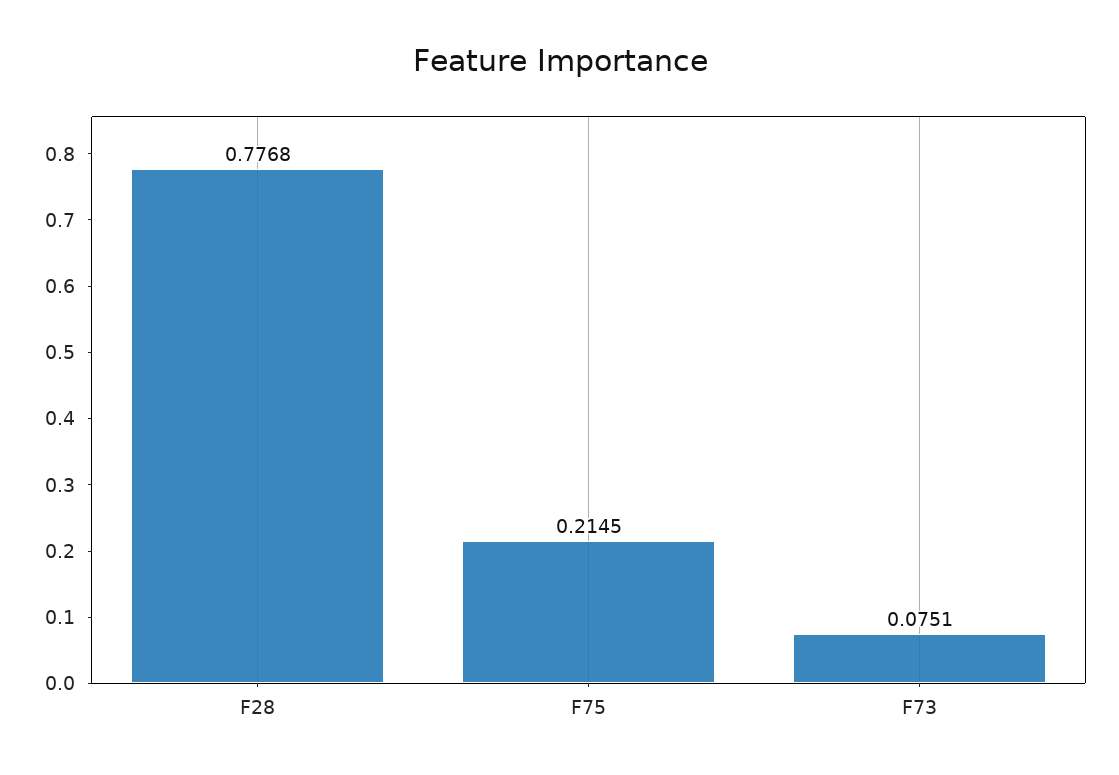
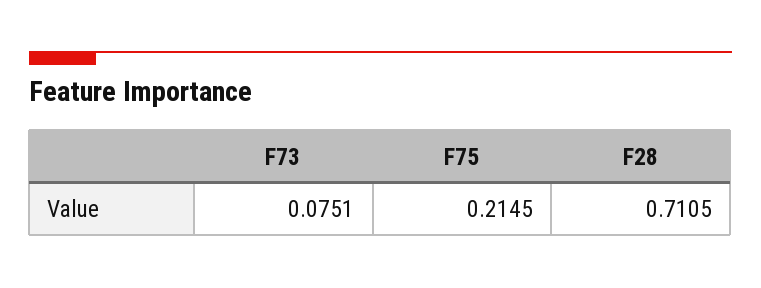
F28: 0.7768 -> 0.7105

